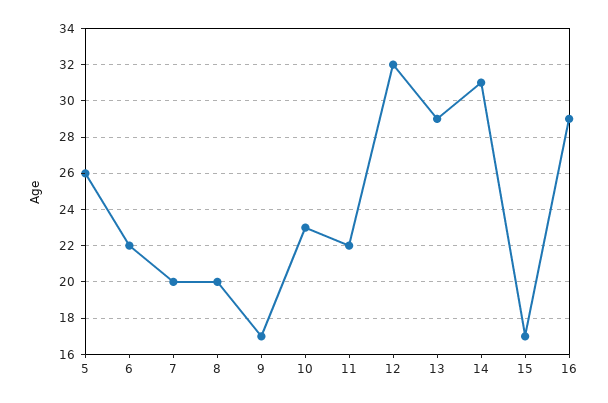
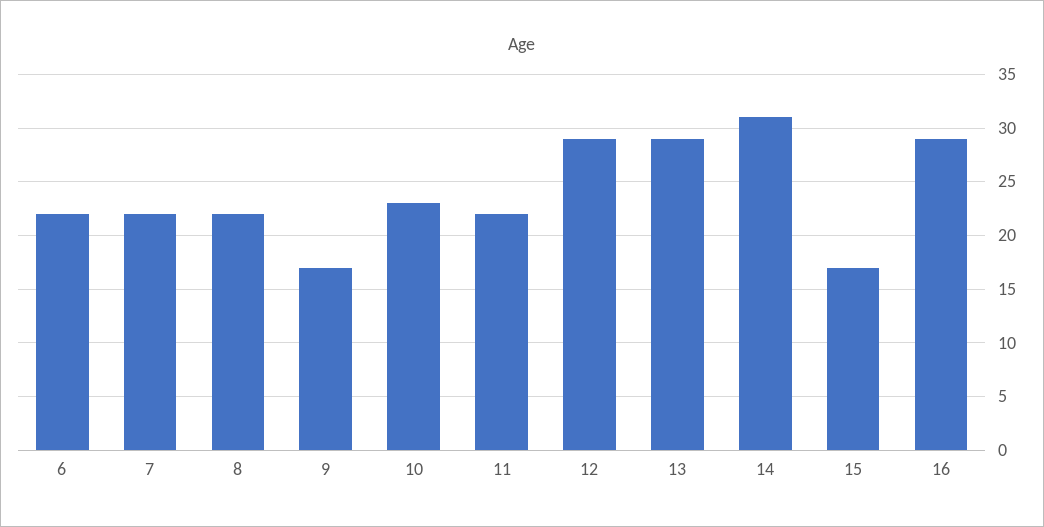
5: 26 -> none
7: 20 -> 22
8: 20 -> 22
12: 32 -> 29

